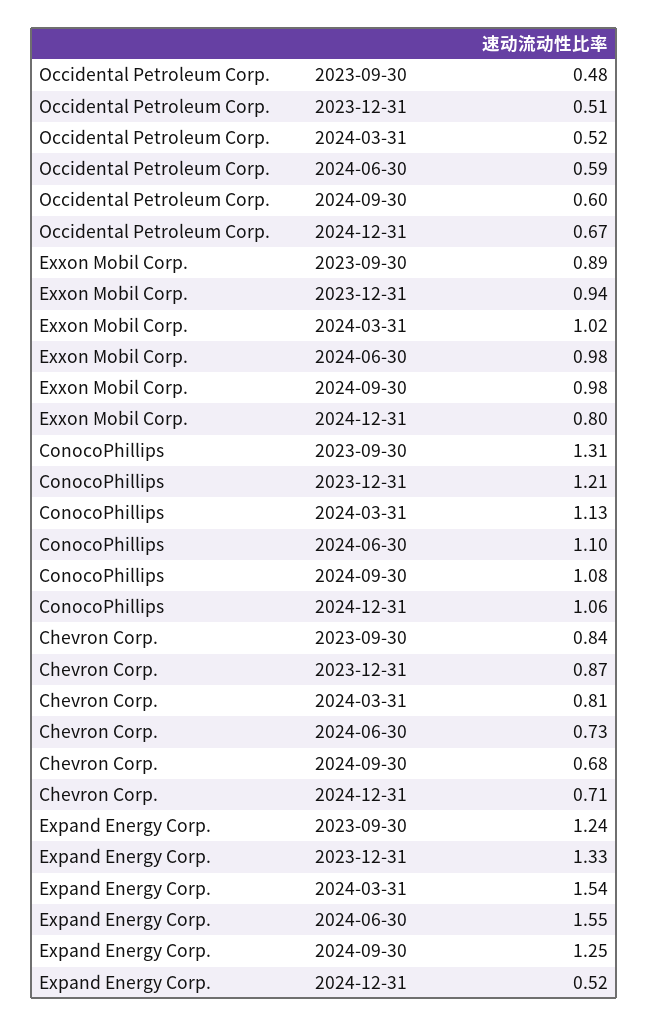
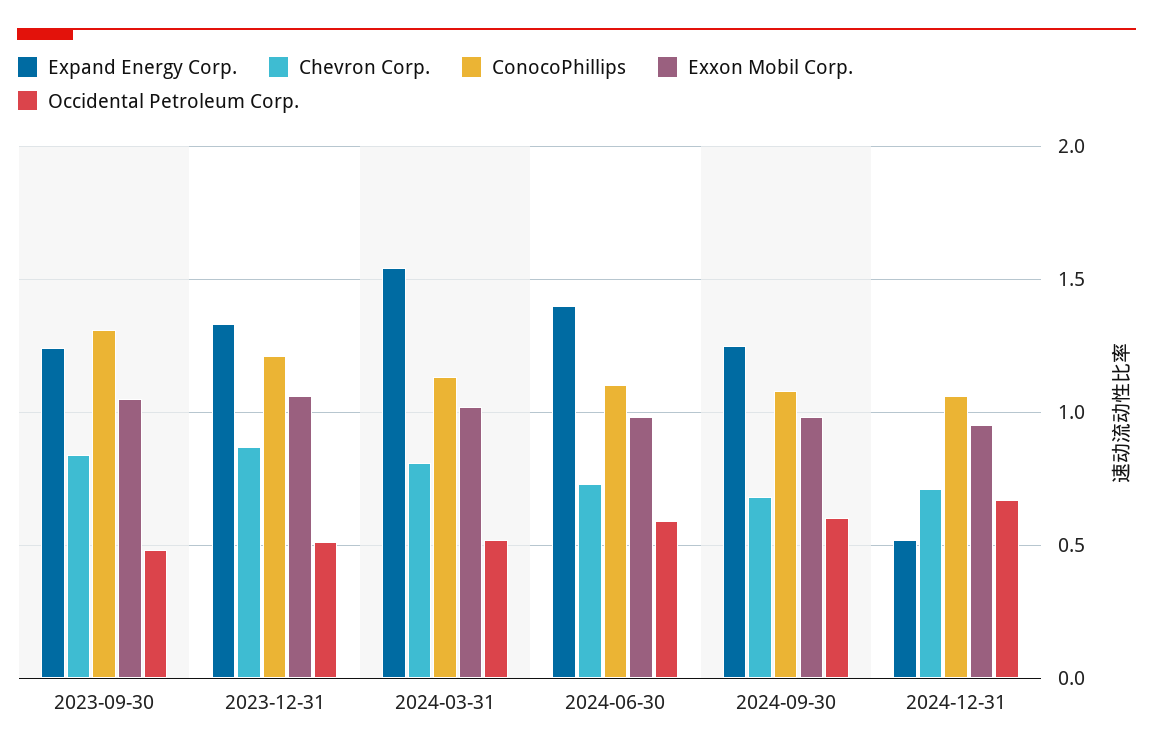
Exxon Mobil Corp., 2023-09-30: 0.89 -> 1.05
Exxon Mobil Corp., 2023-12-31: 0.94 -> 1.05
Exxon Mobil Corp., 2024-12-31: 0.8 -> 0.95
Expand Energy Corp., 2024-06-30: 1.55 -> 1.4

